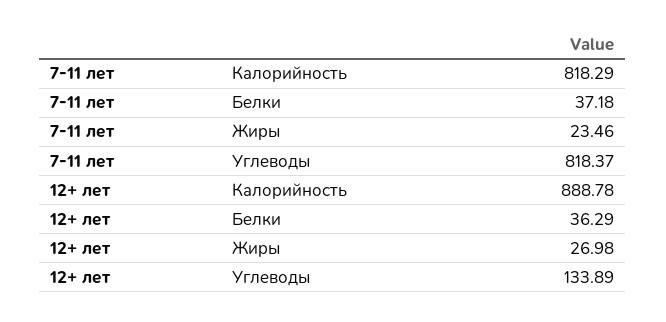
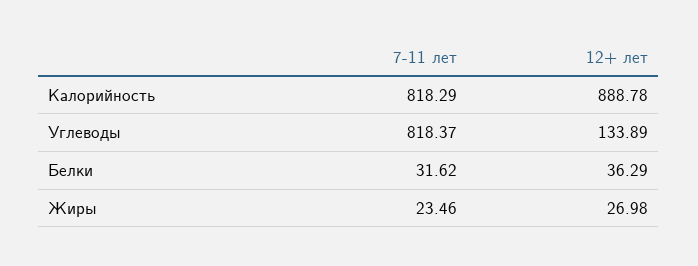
7-11 лет, Белки: 37.18 -> 31.62

